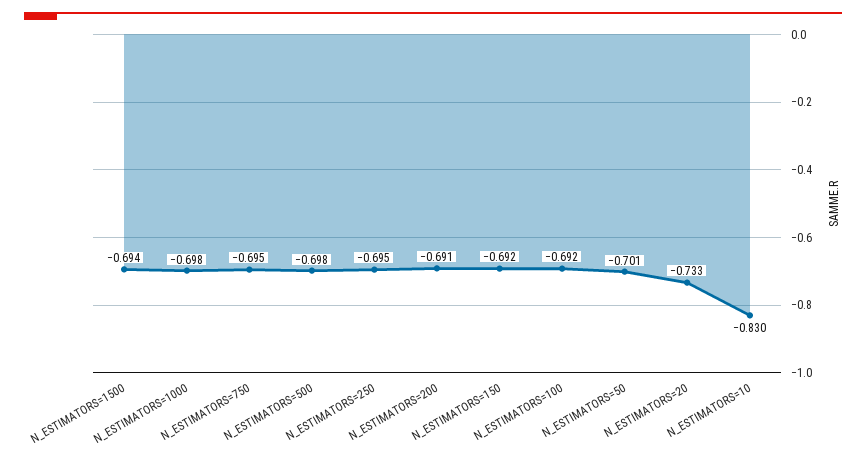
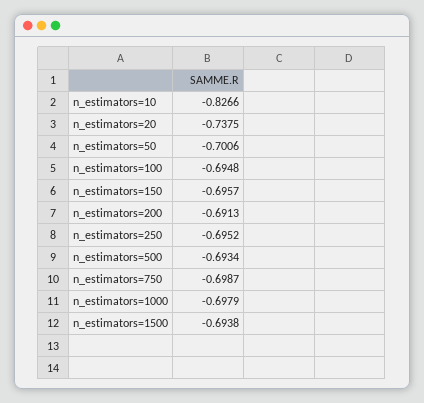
N_ESTIMATORS=750: -0.695 -> -0.6987
N_ESTIMATORS=500: -0.698 -> -0.6934
N_ESTIMATORS=150: -0.692 -> -0.6957
N_ESTIMATORS=100: -0.692 -> -0.6948
N_ESTIMATORS=20: -0.733 -> -0.7375
N_ESTIMATORS=10: -0.83 -> -0.8266

